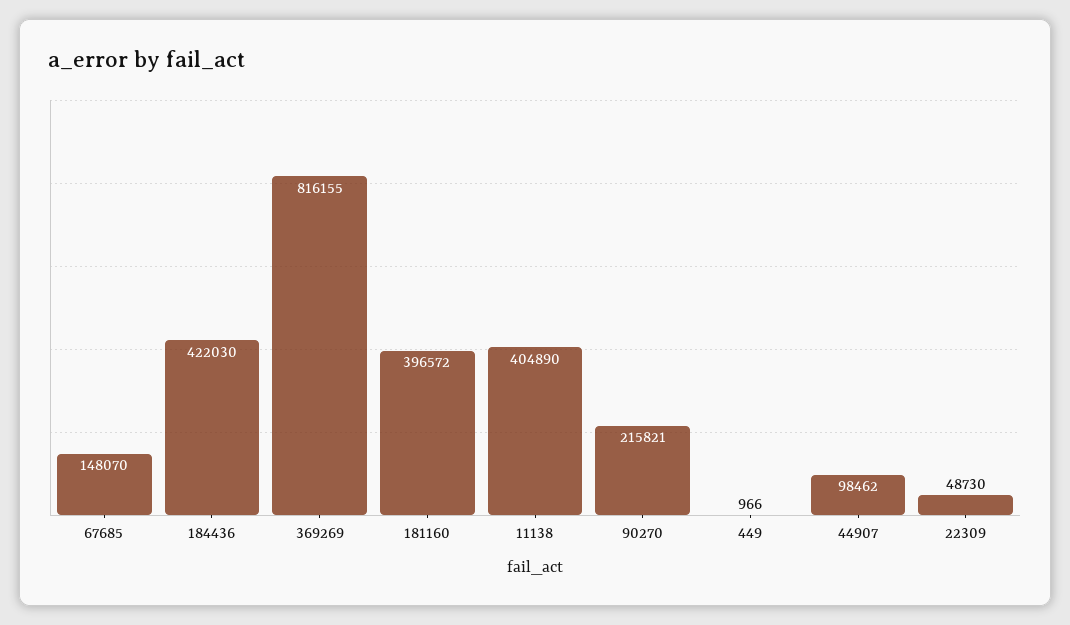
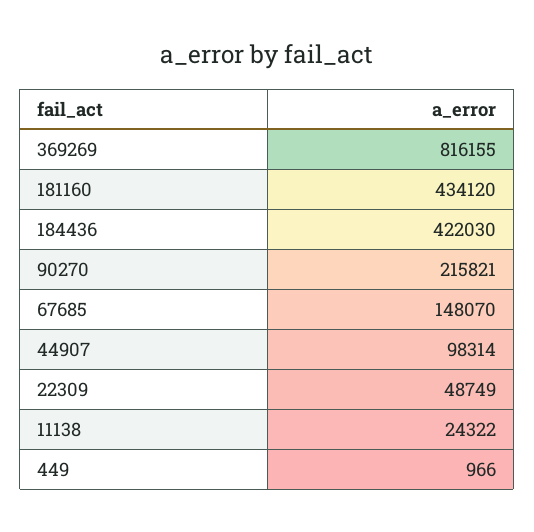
181160: 396572 -> 434120
11138: 404890 -> 24322
44907: 98462 -> 98314
22309: 48730 -> 48749

